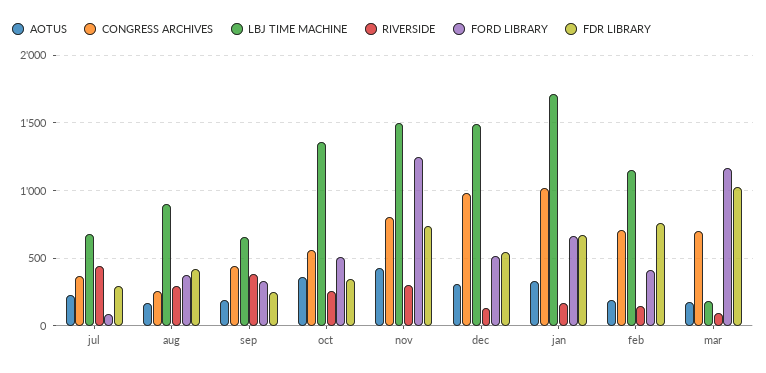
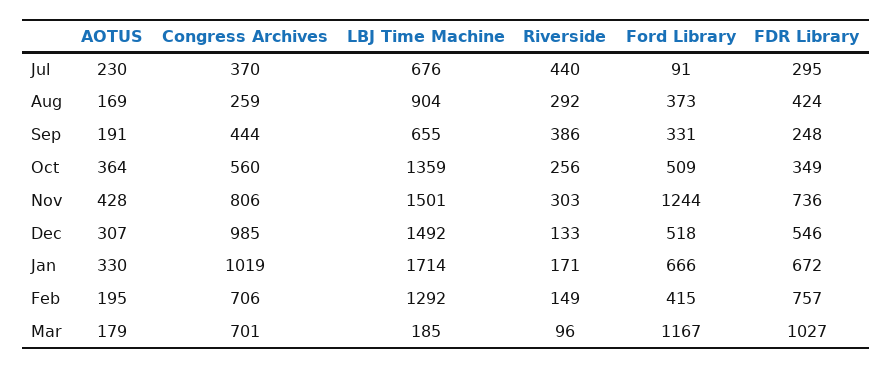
LBJ TIME MACHINE, feb: 1150 -> 1292

